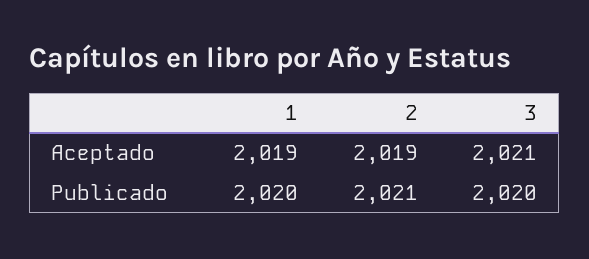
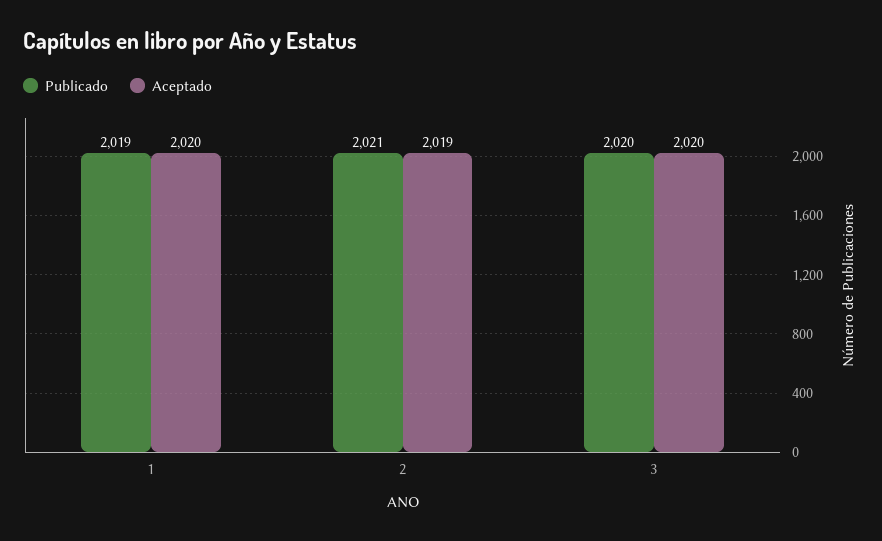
Aceptado, 1: 2019 -> 2020
Aceptado, 3: 2021 -> 2020
Publicado, 1: 2020 -> 2019

